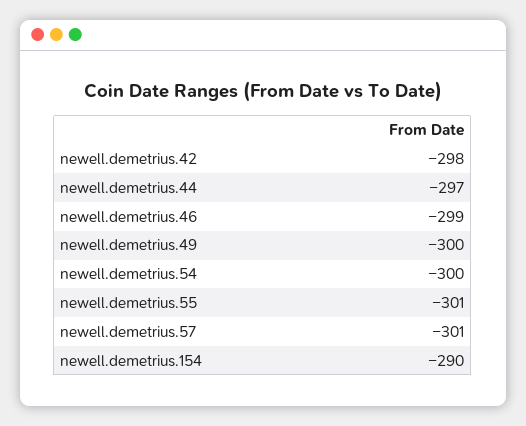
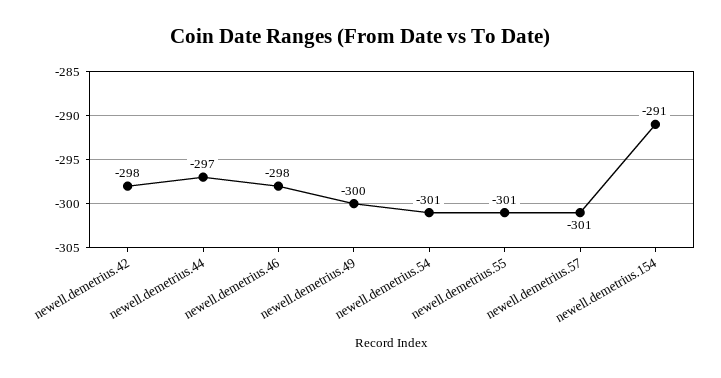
newell.demetrius.46: -299 -> -298
newell.demetrius.54: -300 -> -301
newell.demetrius.154: -290 -> -291

